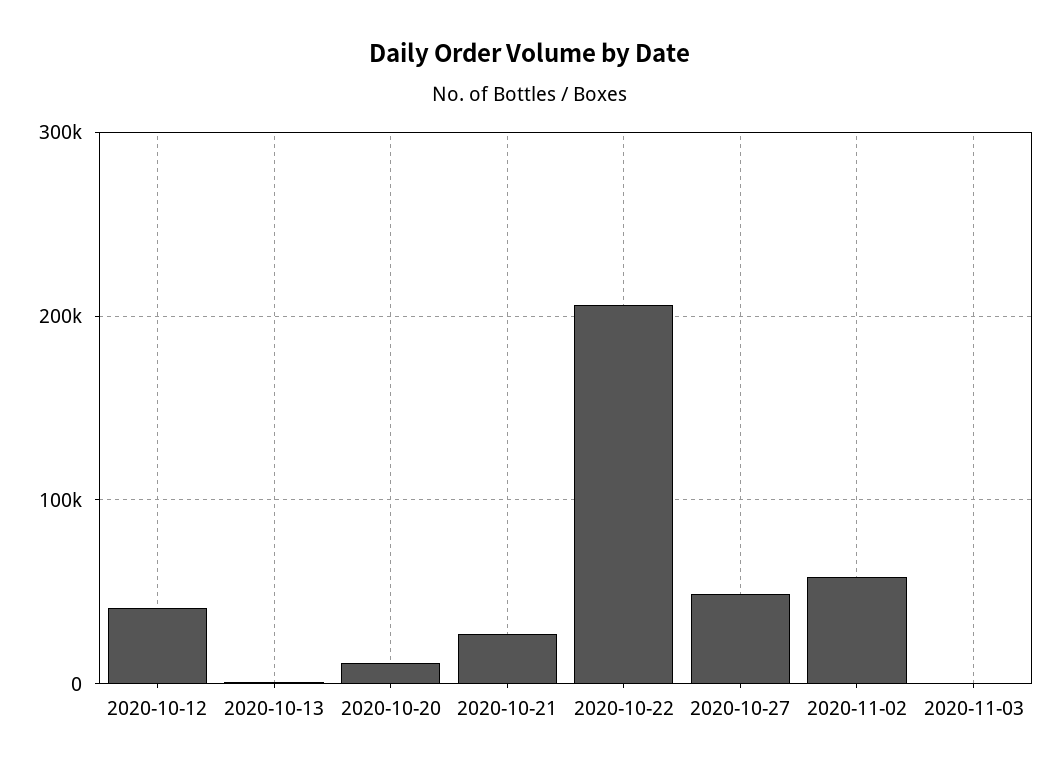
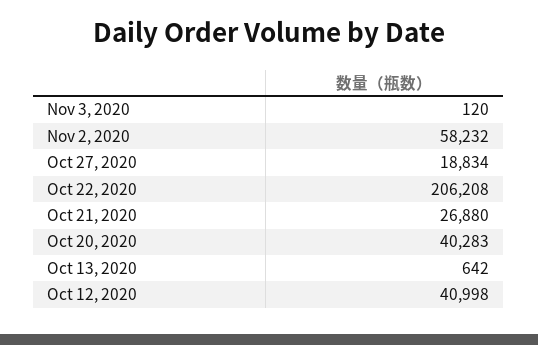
2020-10-20: 10000 -> 40283
2020-10-27: 50000 -> 18834

